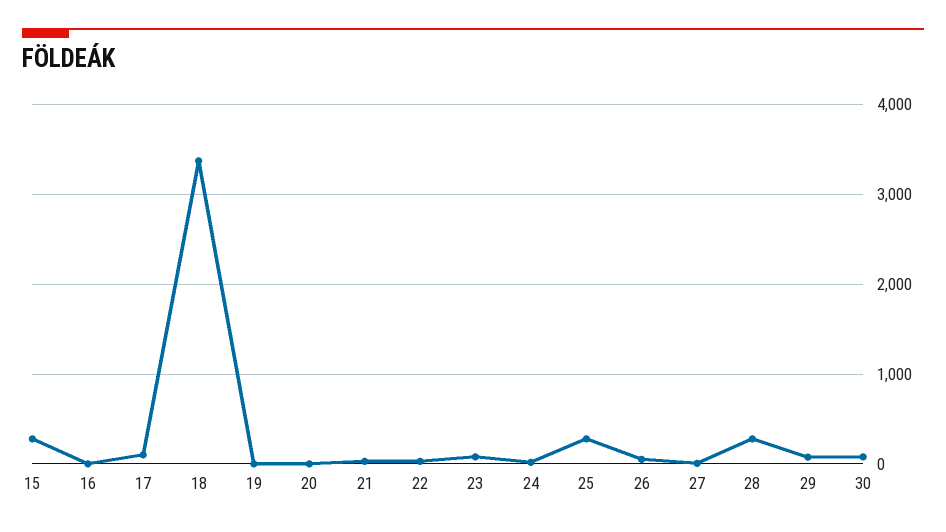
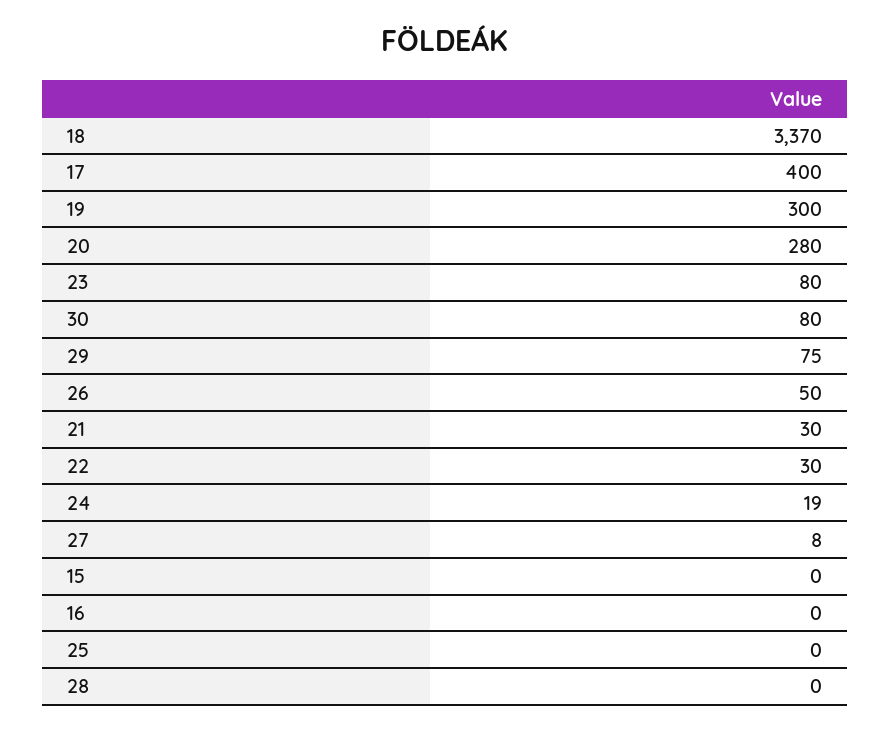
15: 300 -> 0
17: 100 -> 400
19: 0 -> 300
20: 0 -> 280
25: 300 -> 0
28: 300 -> 0

